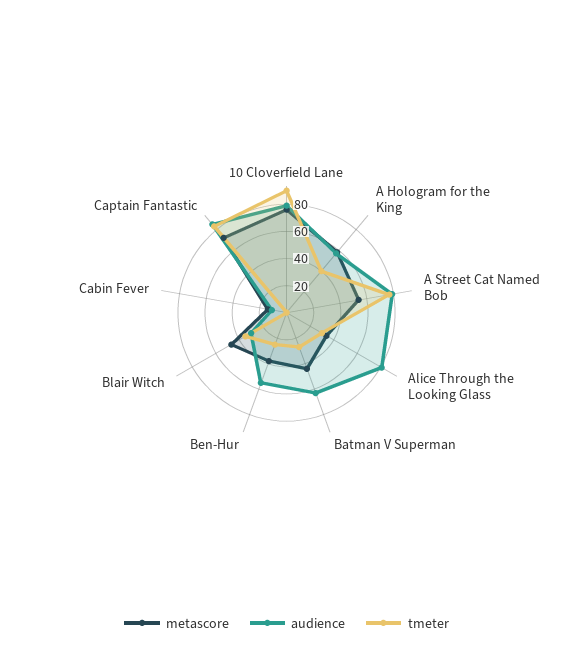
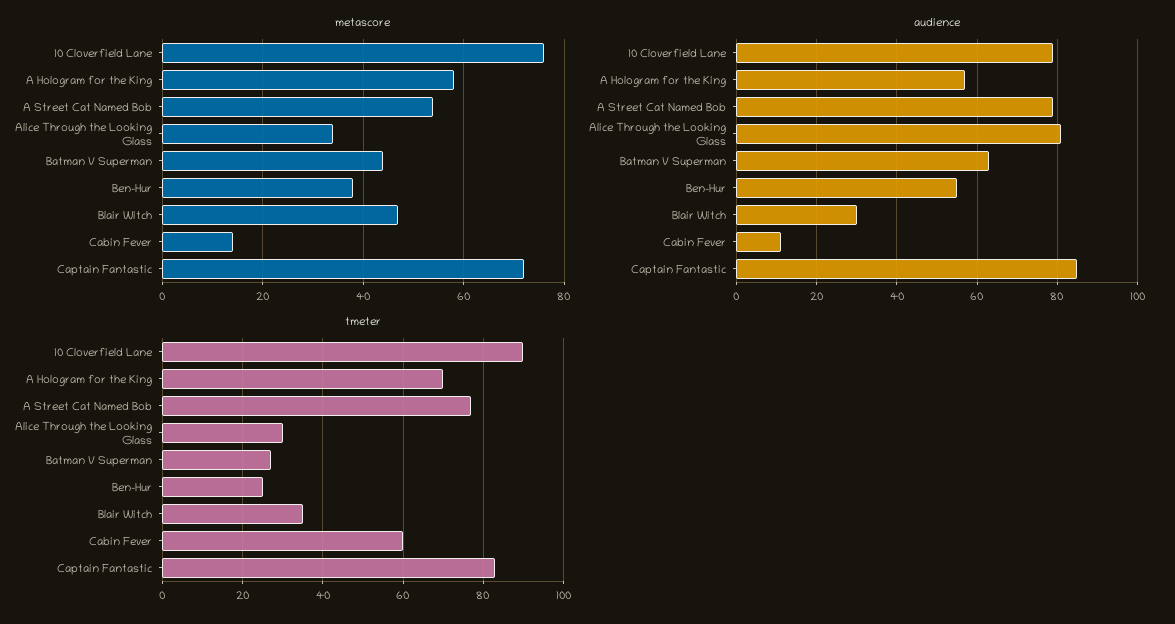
tmeter, A Hologram for the King: 40 -> 70
tmeter, Cabin Fever: 0 -> 60

